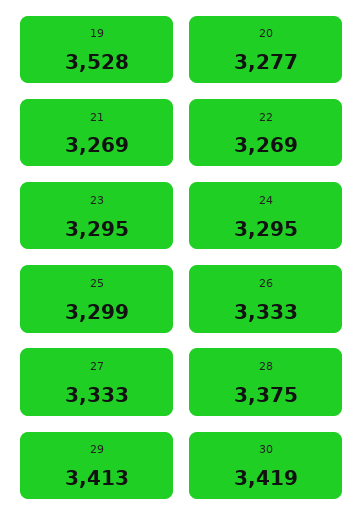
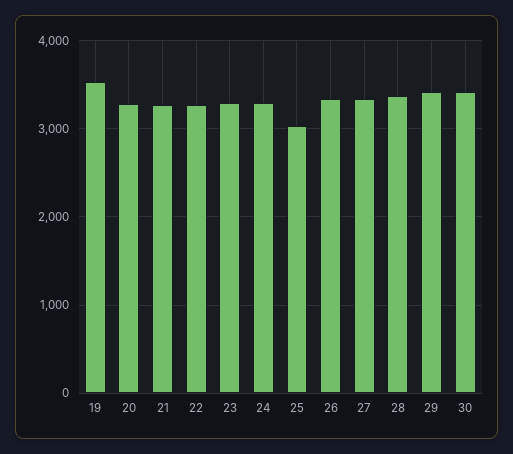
25: 3299 -> 3000

